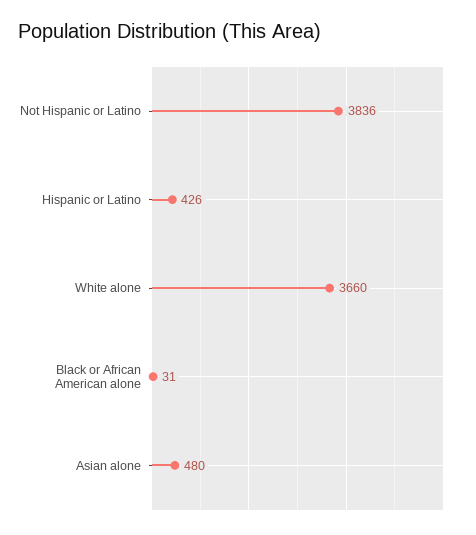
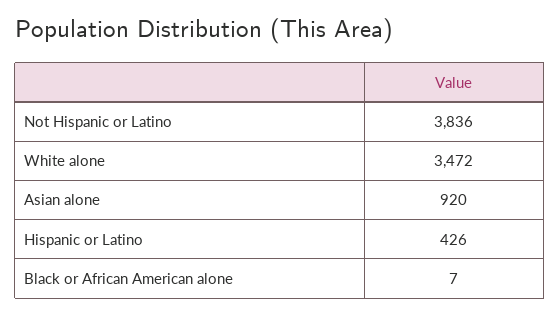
White alone: 3660 -> 3472
Black or African American alone: 31 -> 7
Asian alone: 480 -> 920

